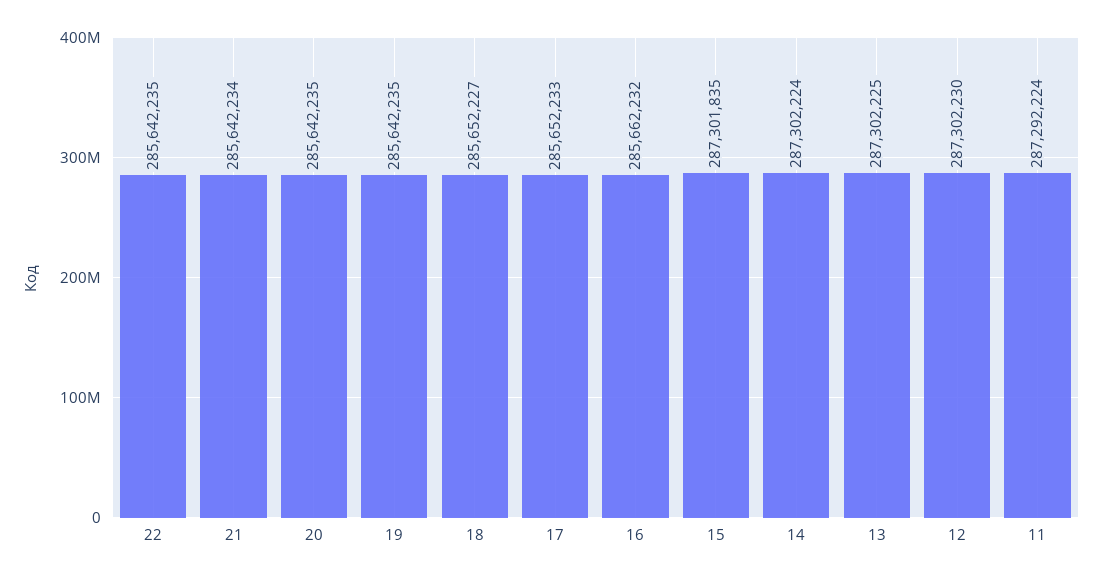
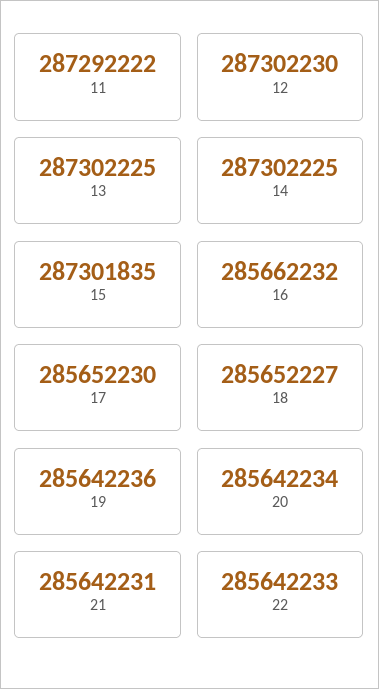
22: 285642235 -> 285642233
21: 285642234 -> 285642231
20: 285642235 -> 285642234
19: 285642235 -> 285642236
17: 285652233 -> 285652230
14: 287302224 -> 287302225
11: 287292224 -> 287292222

